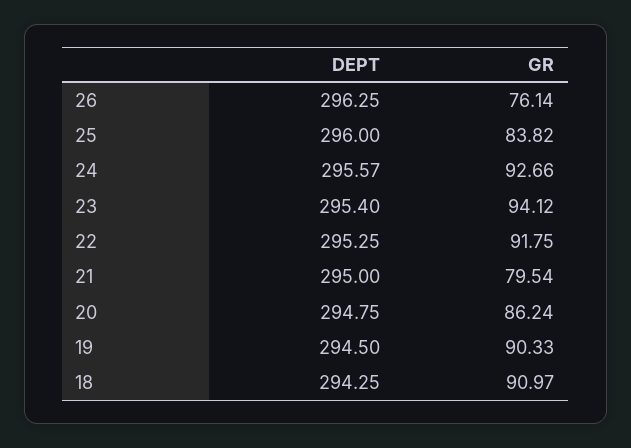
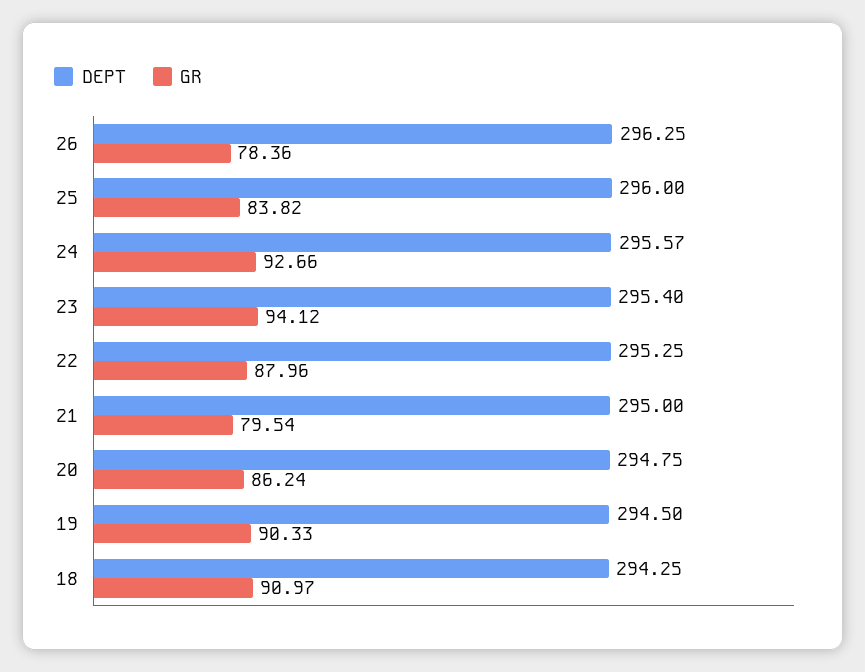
GR, 26: 76.14 -> 78.36
GR, 22: 91.75 -> 87.96

